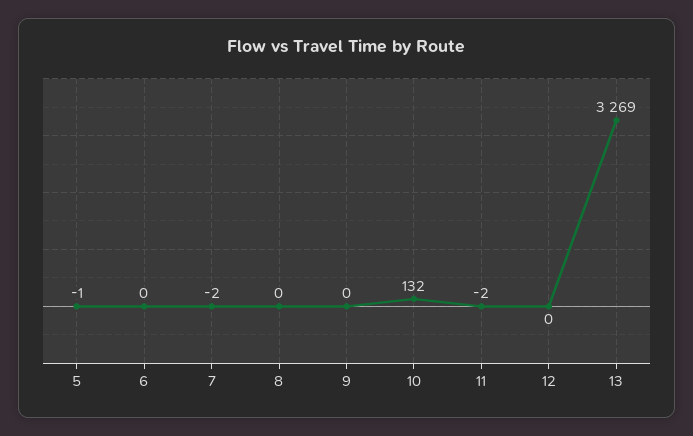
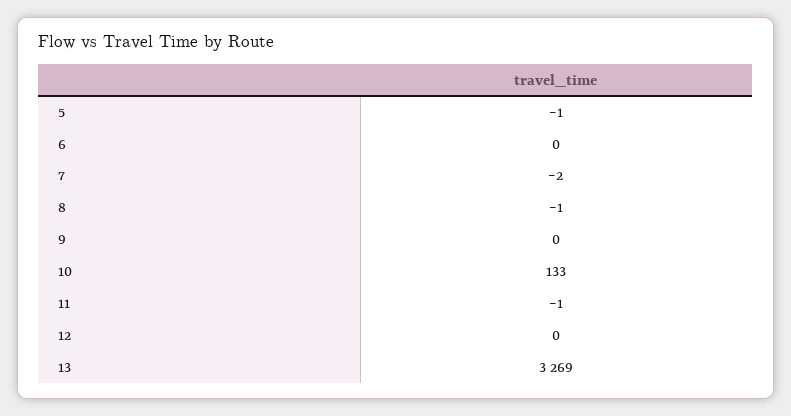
8: 0 -> -1
10: 132 -> 133
11: -2 -> -1

